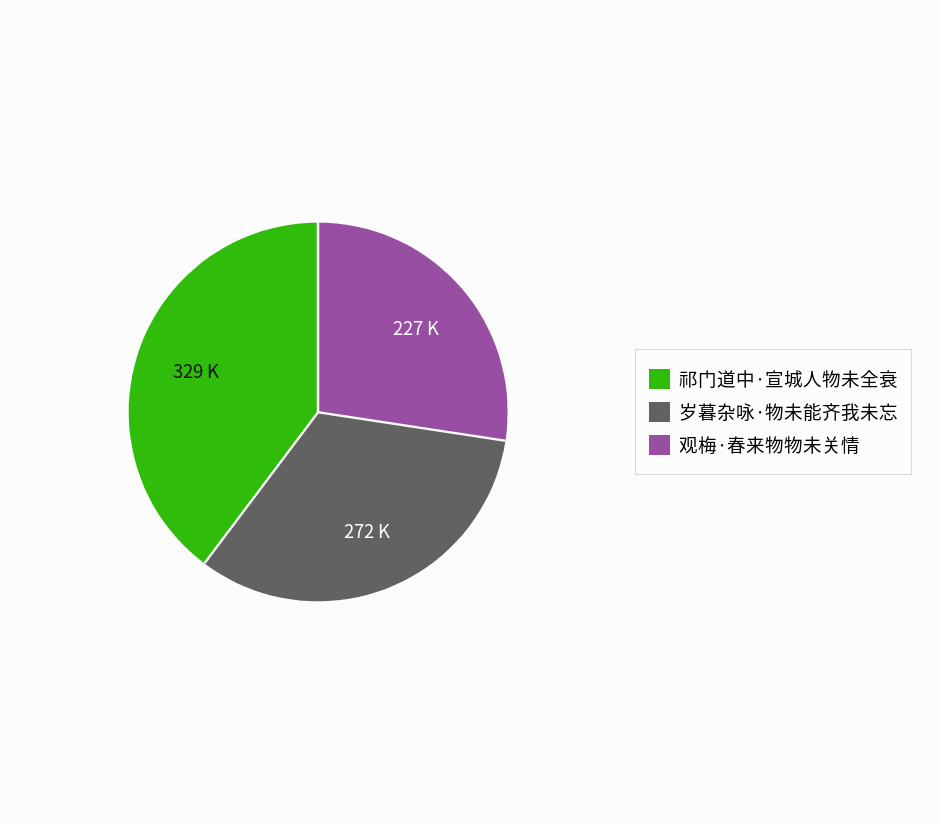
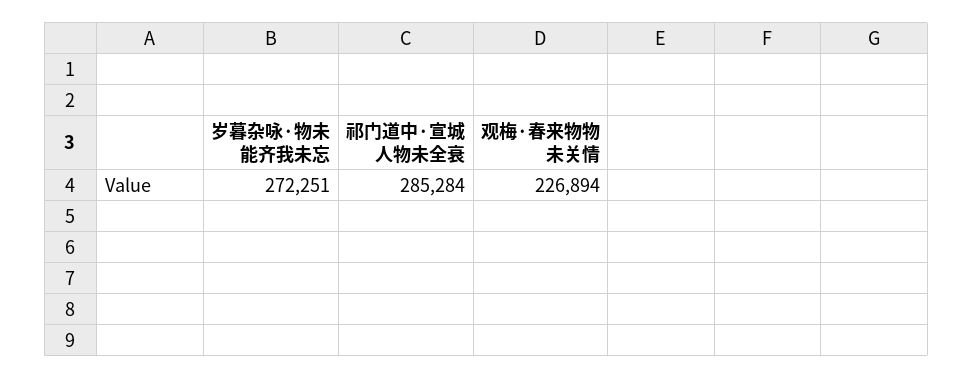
祁门道中·宣城人物未全衰: 329000 -> 285284

